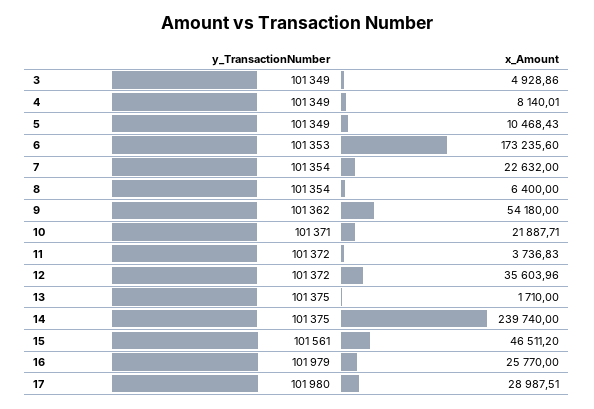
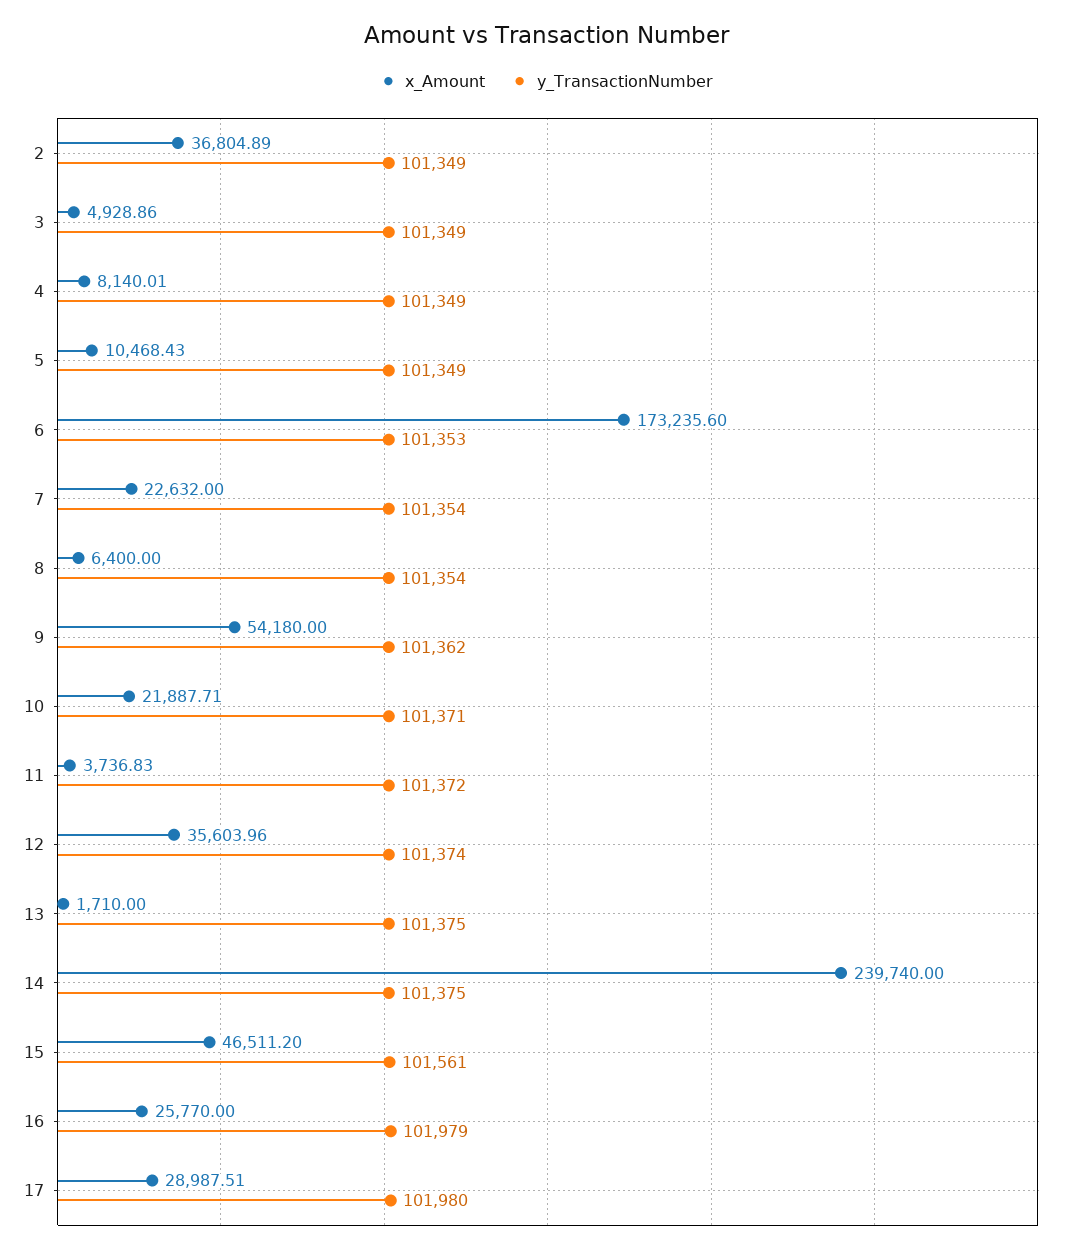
y_TransactionNumber, 12: 101372 -> 101374
x_Amount, 2: none -> 36804.89
y_TransactionNumber, 2: none -> 101349

